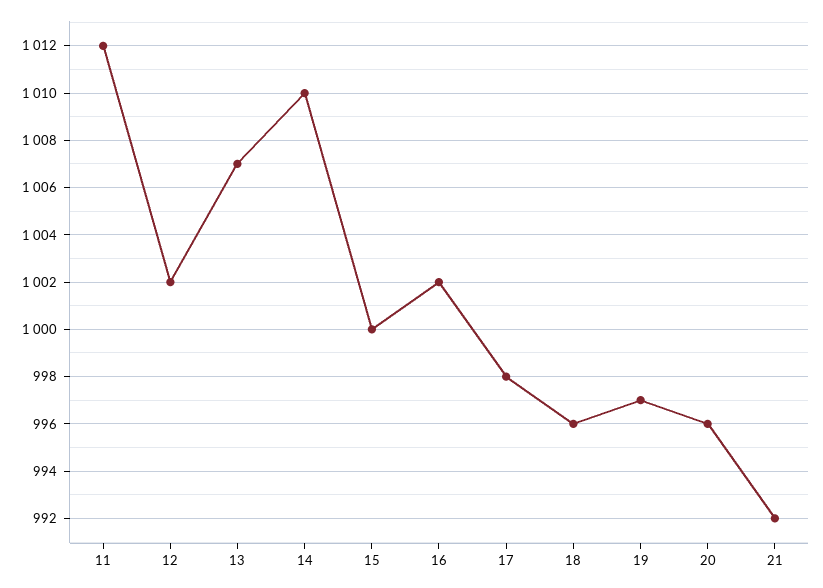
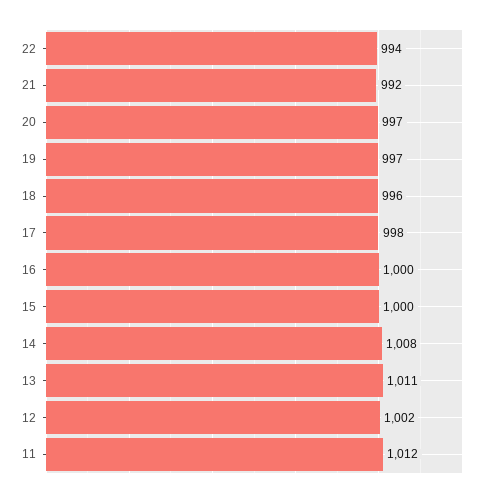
13: 1007 -> 1011
14: 1010 -> 1008
16: 1002 -> 1000
20: 996 -> 997
22: none -> 994

